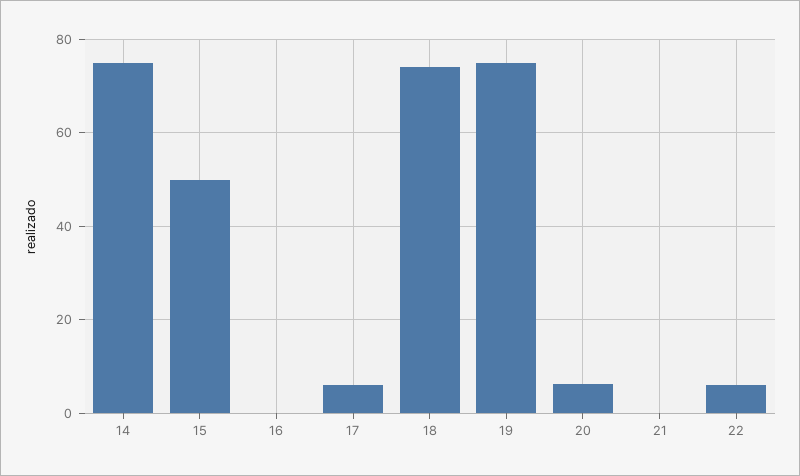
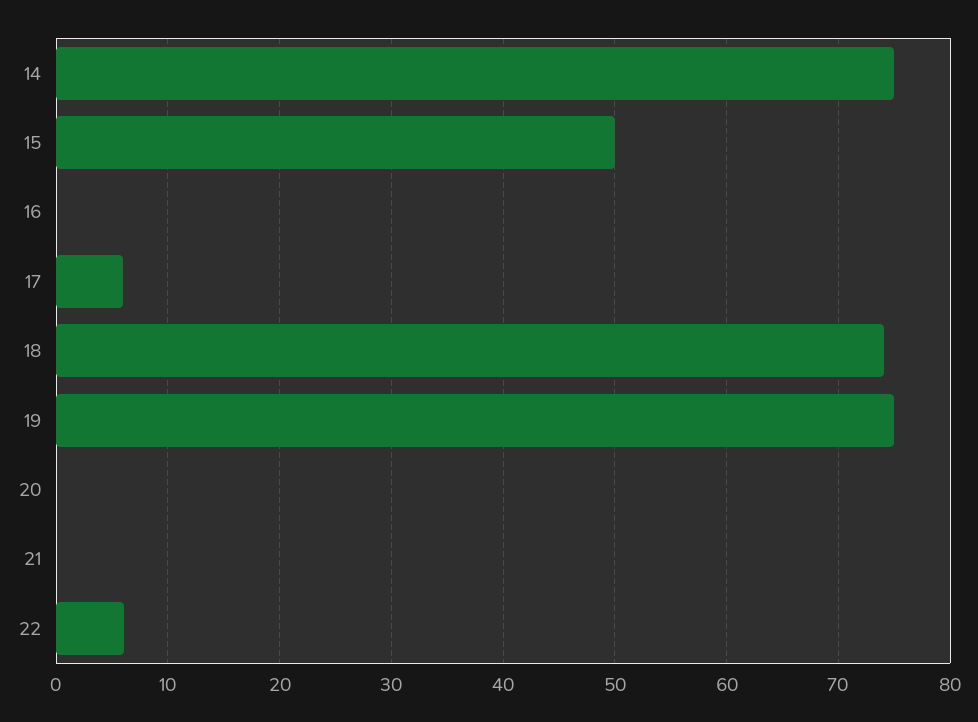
20: 6 -> 0

